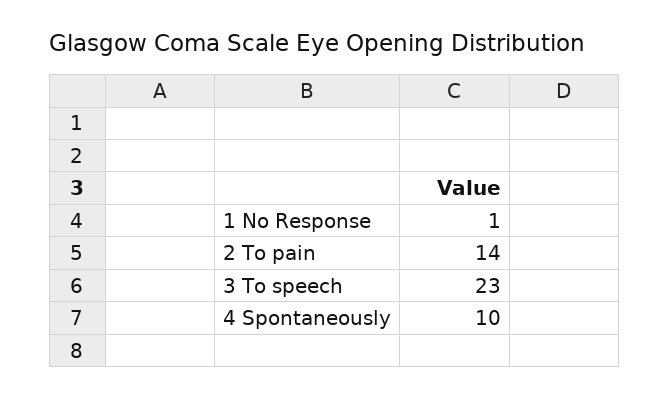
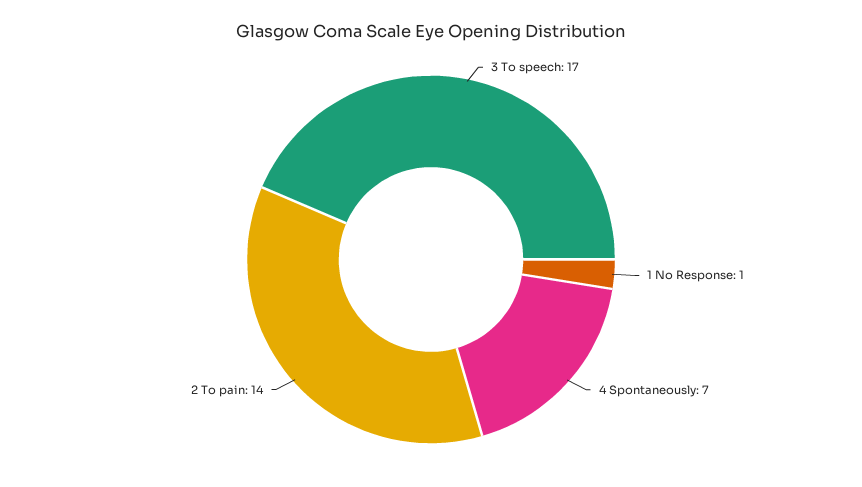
3 To speech: 23 -> 17
4 Spontaneously: 10 -> 7

